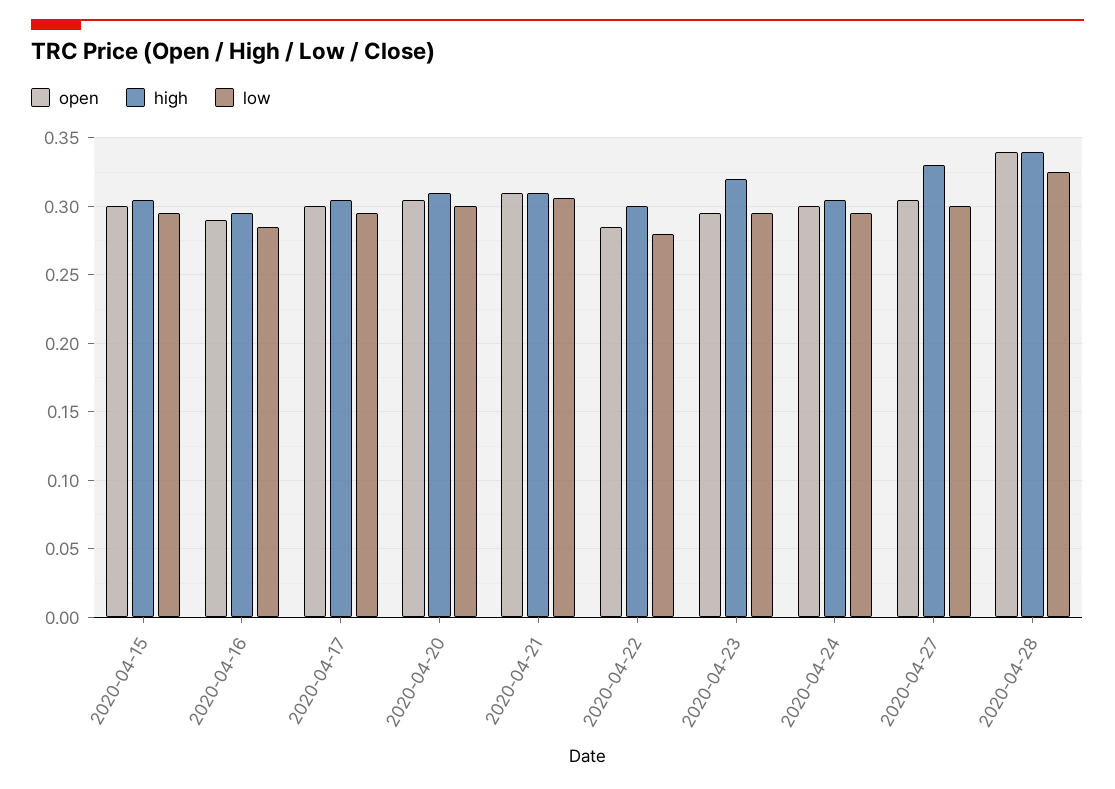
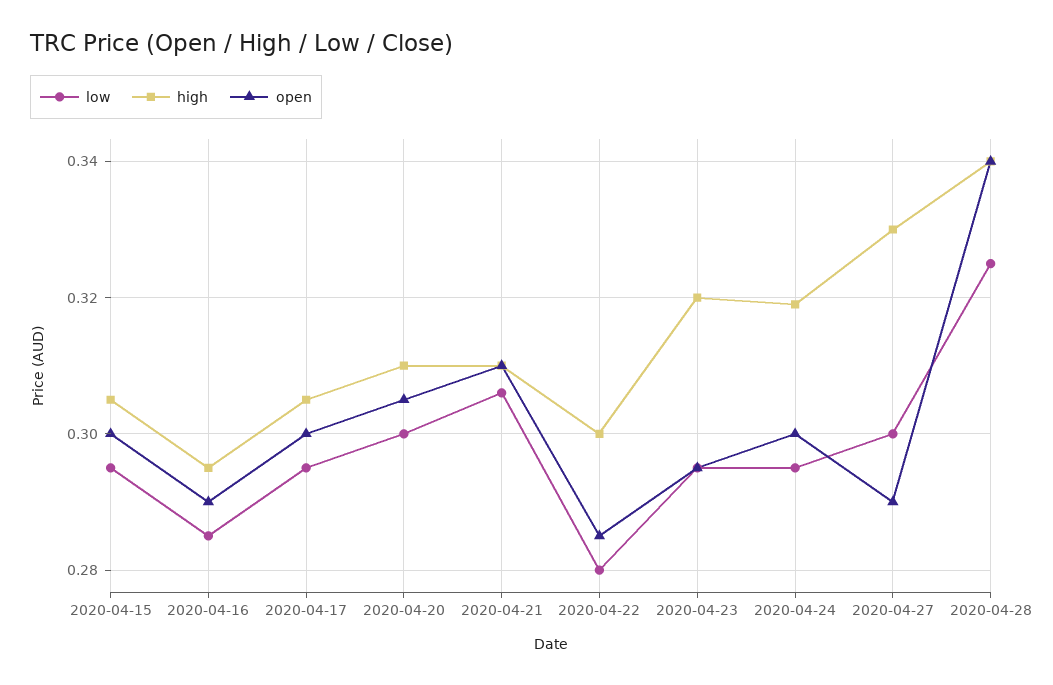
high, 2020-04-24: 0.305 -> 0.32
open, 2020-04-27: 0.305 -> 0.29

